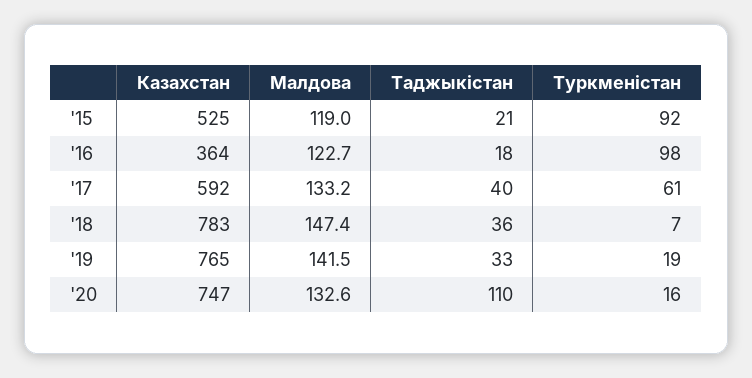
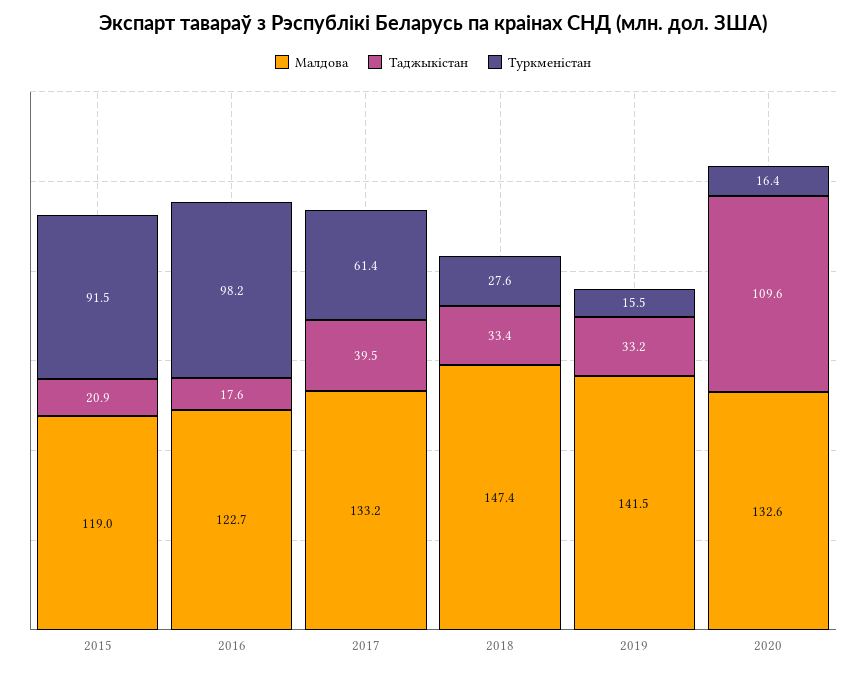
Казахстан, '15: 525 -> none
Казахстан, '16: 364 -> none
Казахстан, '17: 592 -> none
Казахстан, '18: 783 -> none
Таджыкістан, '18: 36 -> 33.4
Туркменістан, '18: 7 -> 27.6
Казахстан, '19: 765 -> none
Туркменістан, '19: 19 -> 15.5
Казахстан, '20: 747 -> none

